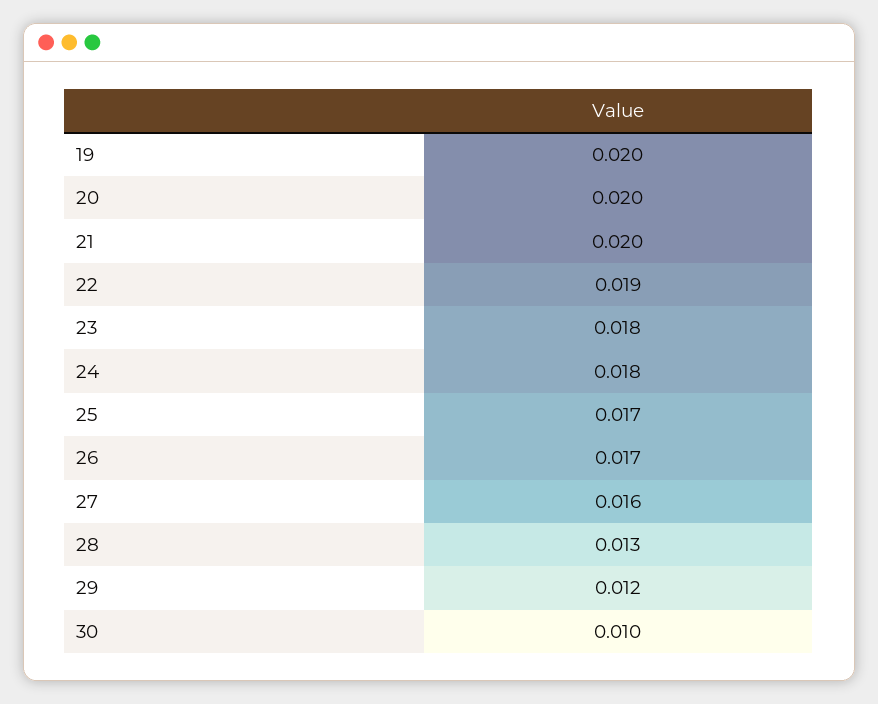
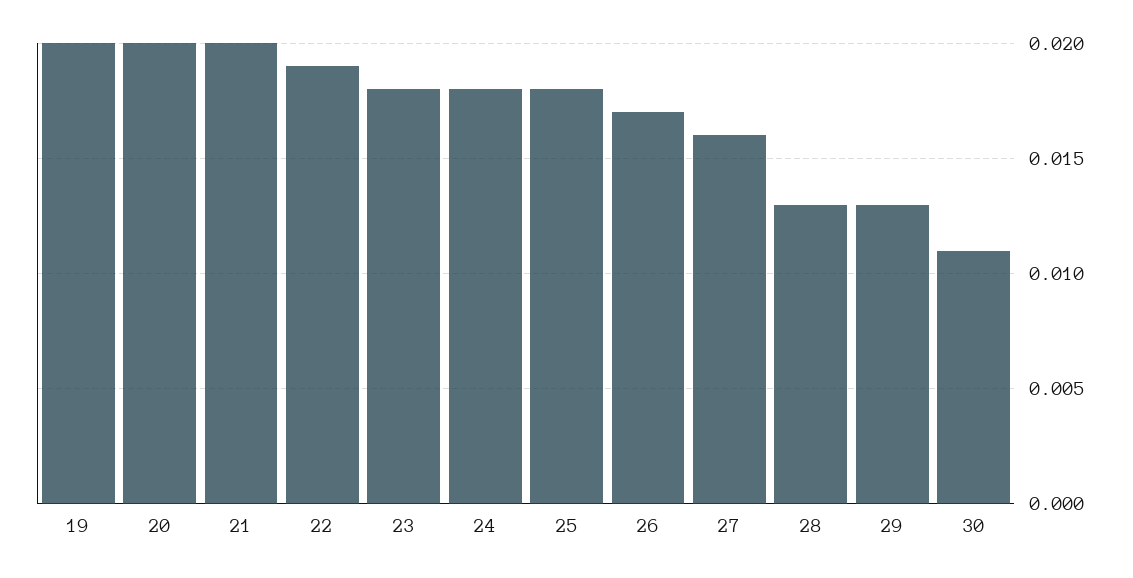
25: 0.017 -> 0.018
29: 0.012 -> 0.013
30: 0.01 -> 0.011

